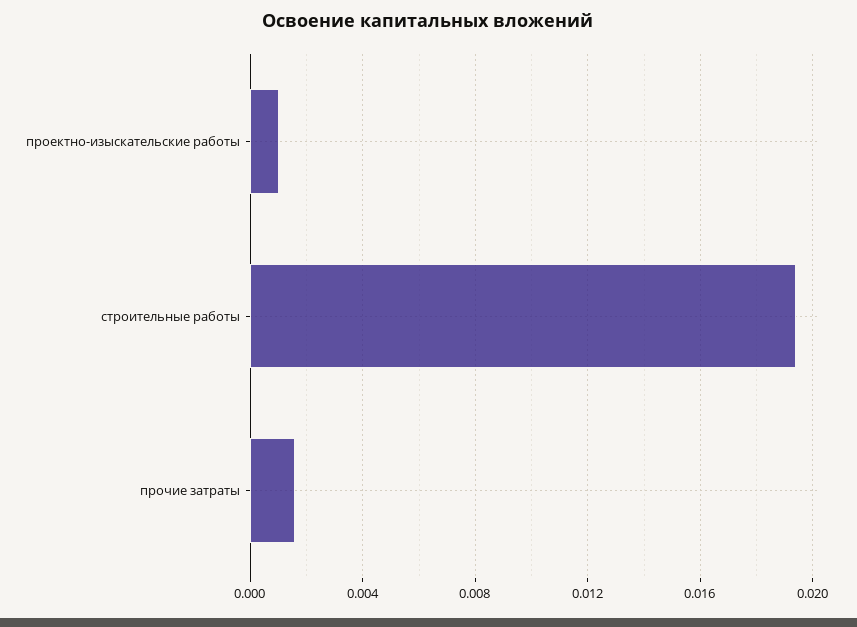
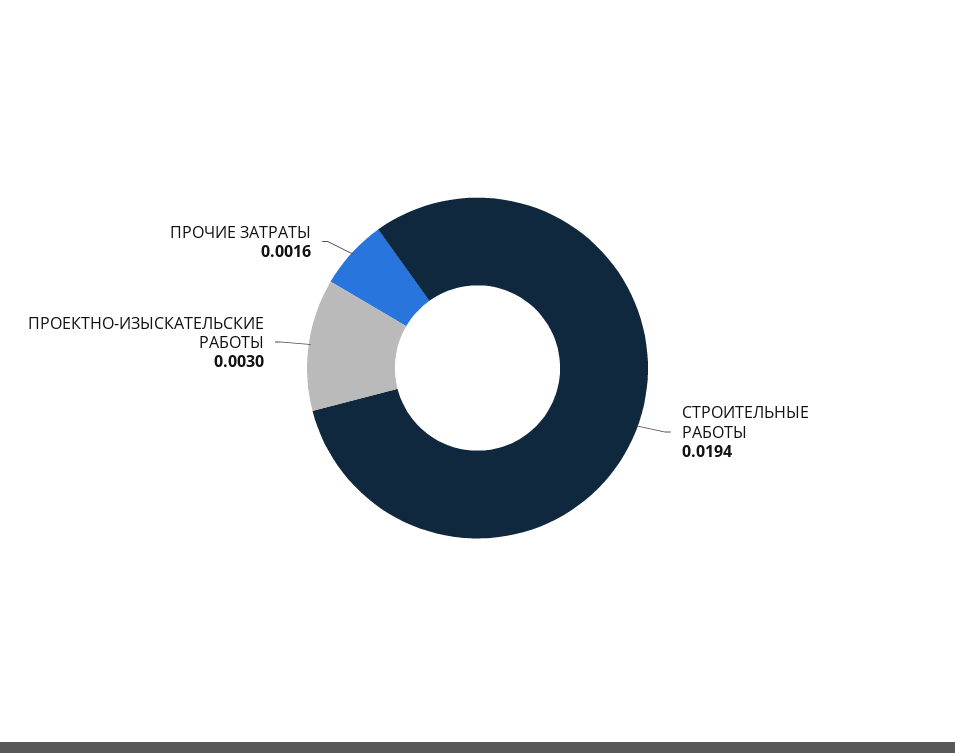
проектно-изыскательские работы: 0.001 -> 0.003

